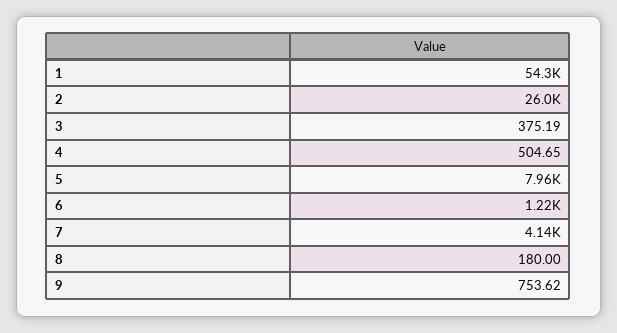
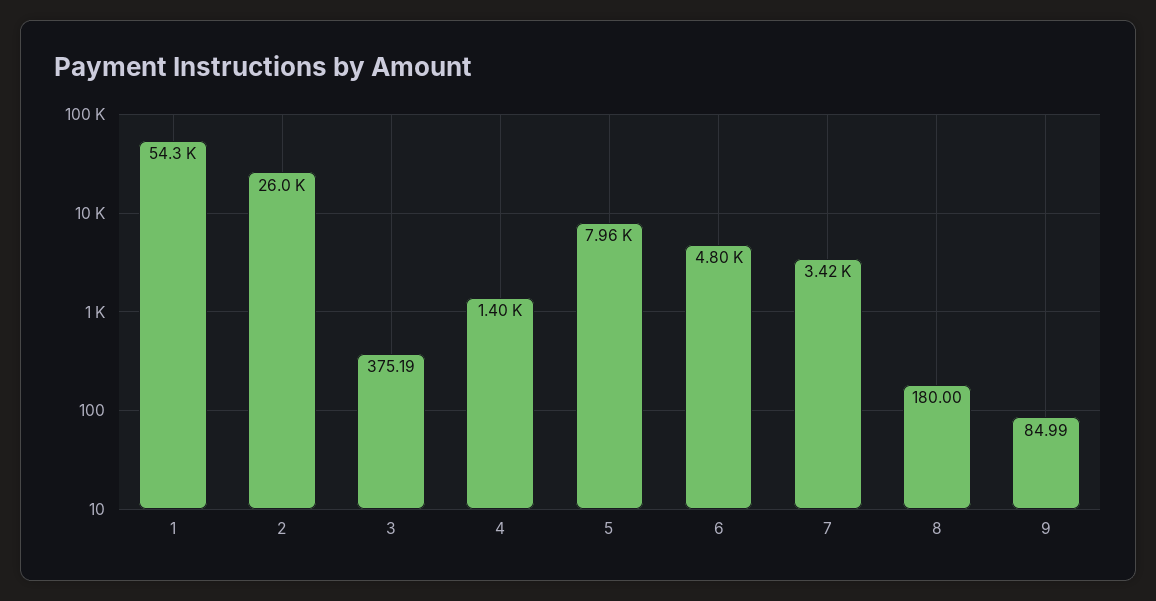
4: 504.65 -> 1400
6: 1220 -> 4800
7: 4140 -> 3420
9: 753.62 -> 84.99

